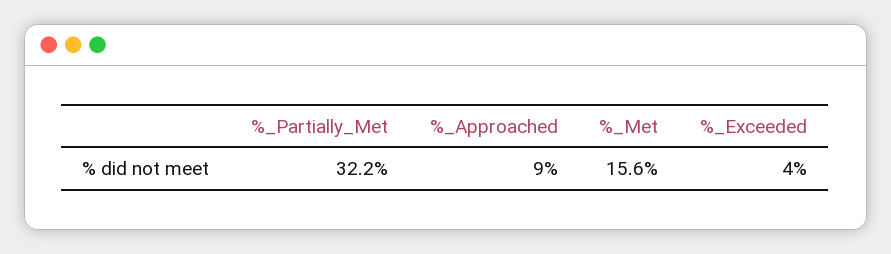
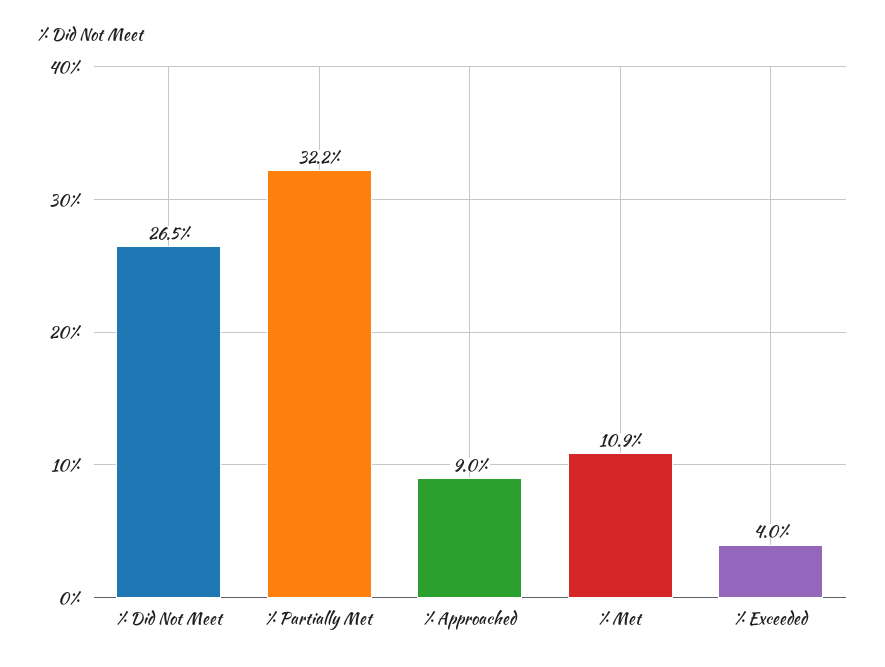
%_Met: 15.6 -> 10.9
% Did Not Meet: none -> 26.5

